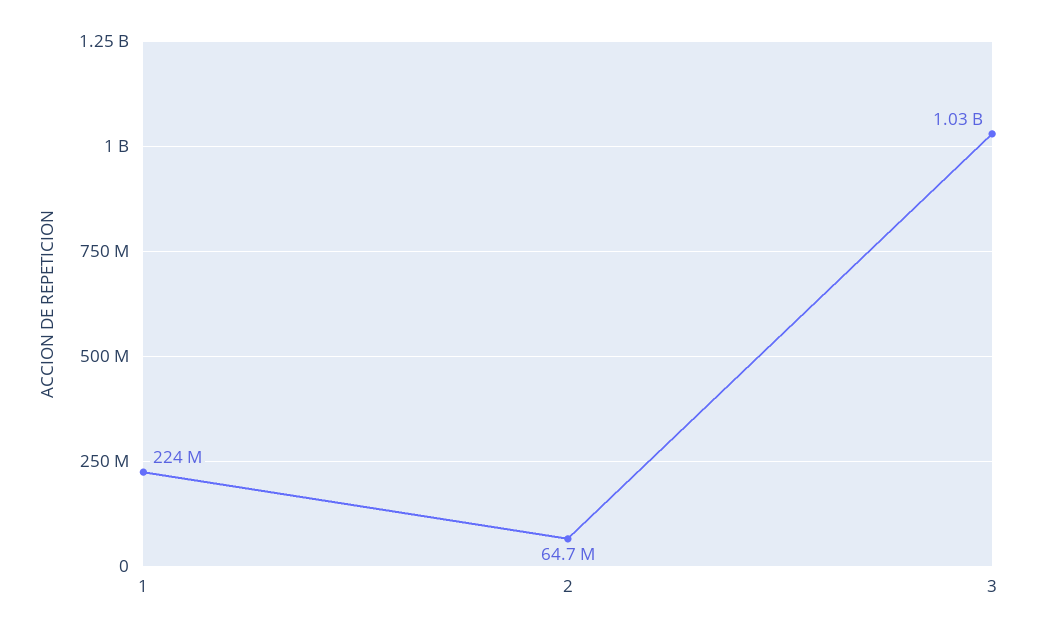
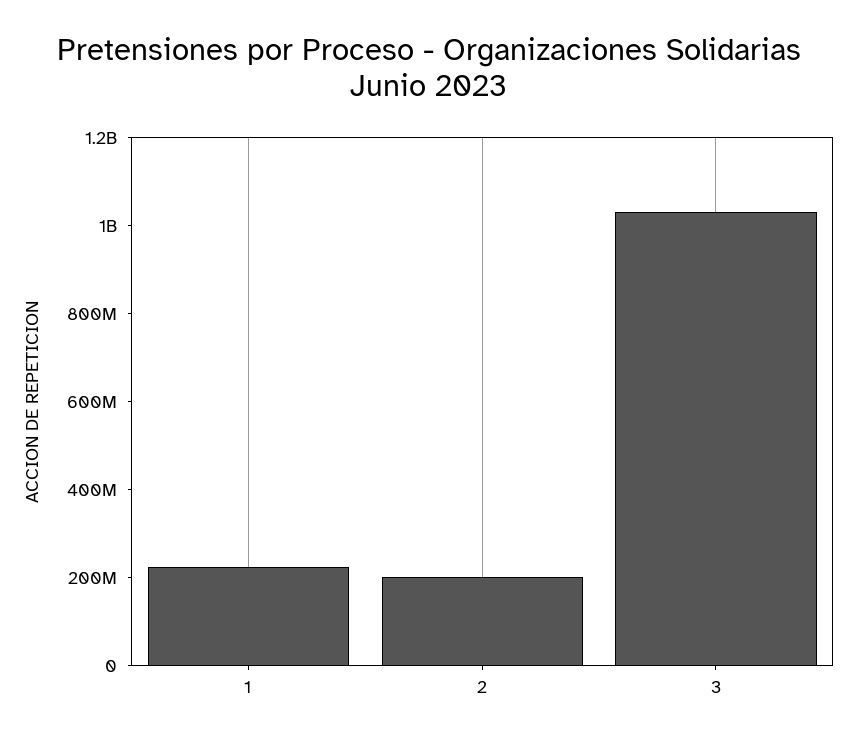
2: 64700000 -> 200000000

